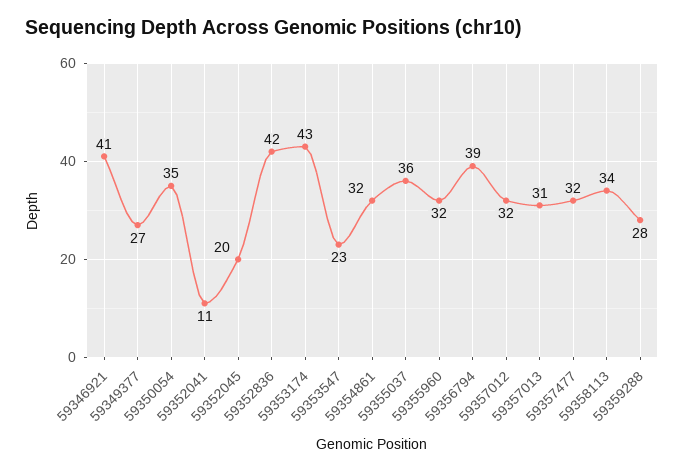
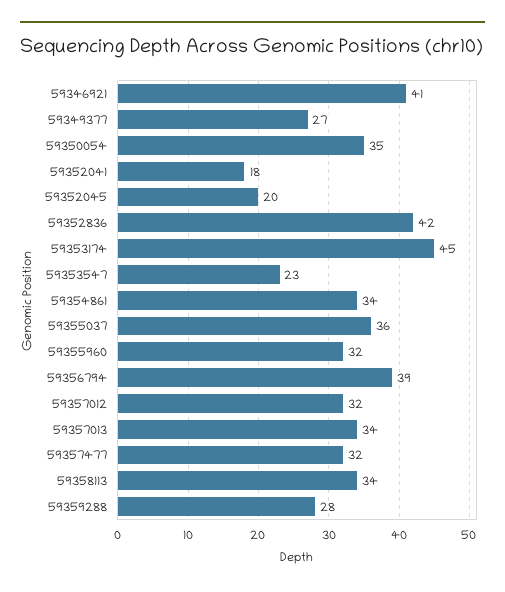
59352041: 11 -> 18
59353174: 43 -> 45
59354861: 32 -> 34
59357013: 31 -> 34

